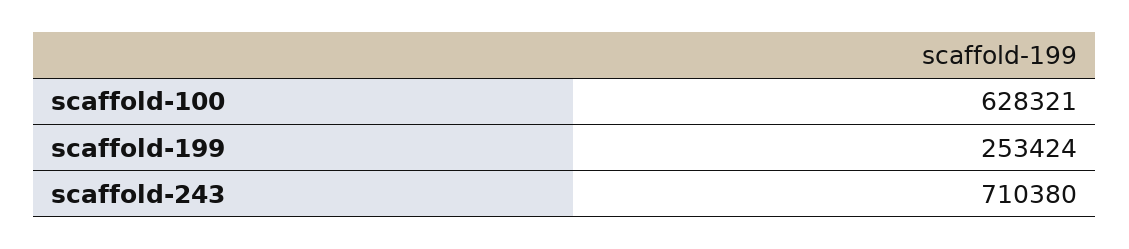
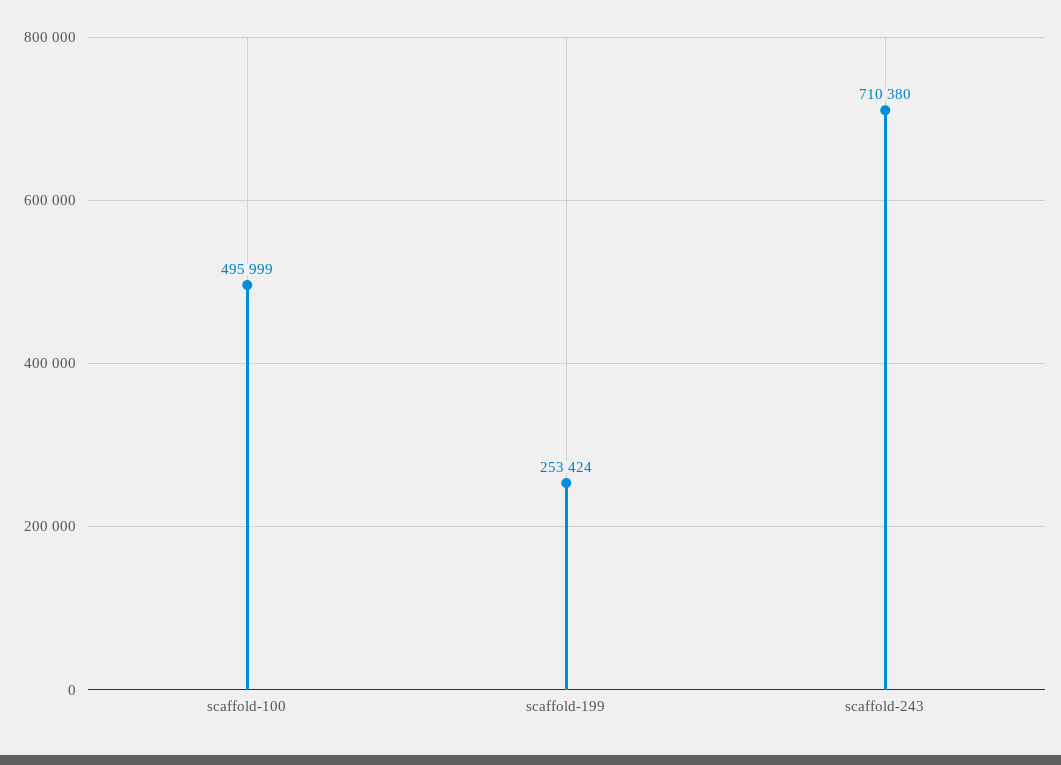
scaffold-100: 628321 -> 495999

